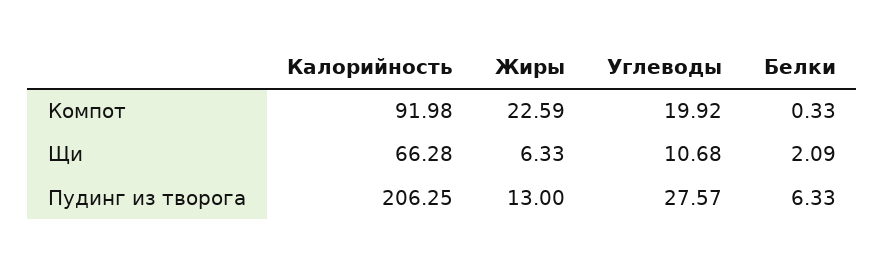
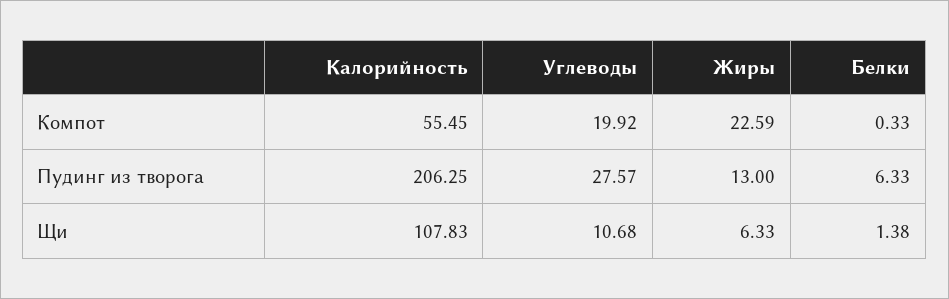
Калорийность, Компот: 91.98 -> 55.45
Калорийность, Щи: 66.28 -> 107.83
Белки, Щи: 2.09 -> 1.38

